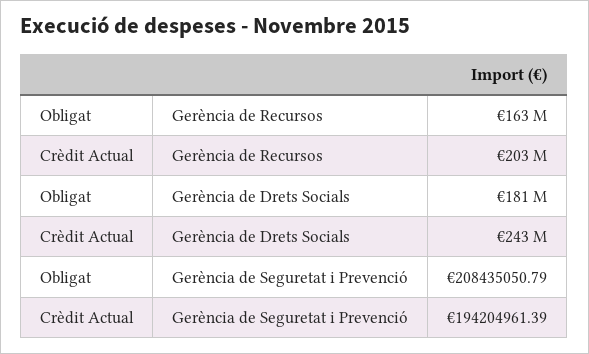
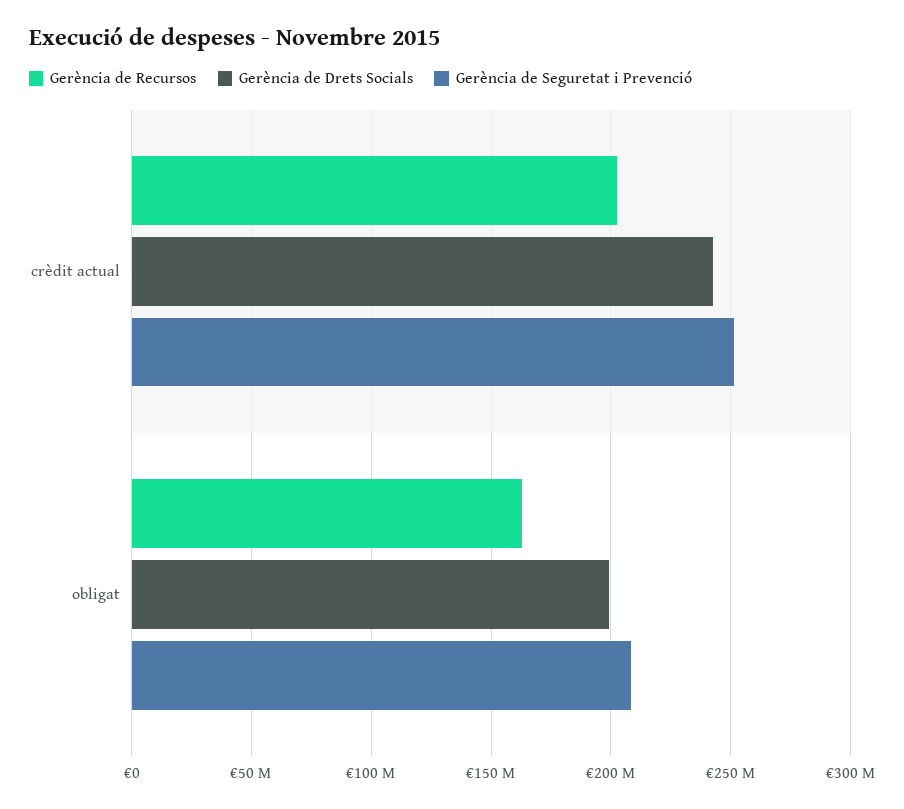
Gerència de Drets Socials, Obligat: 181000000 -> 200000000
Gerència de Seguretat i Prevenció, Crèdit Actual: 194204961.39 -> 250000000

